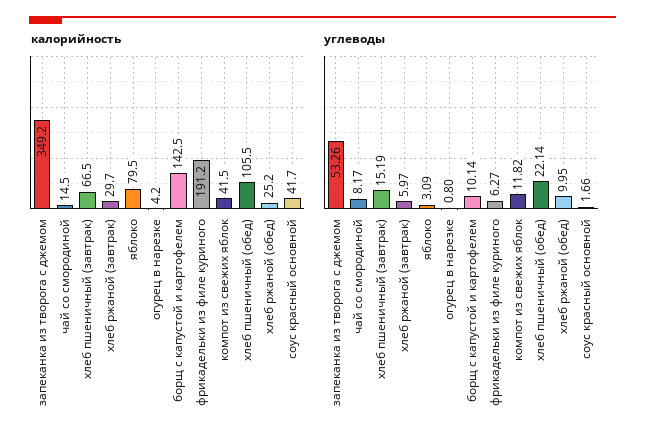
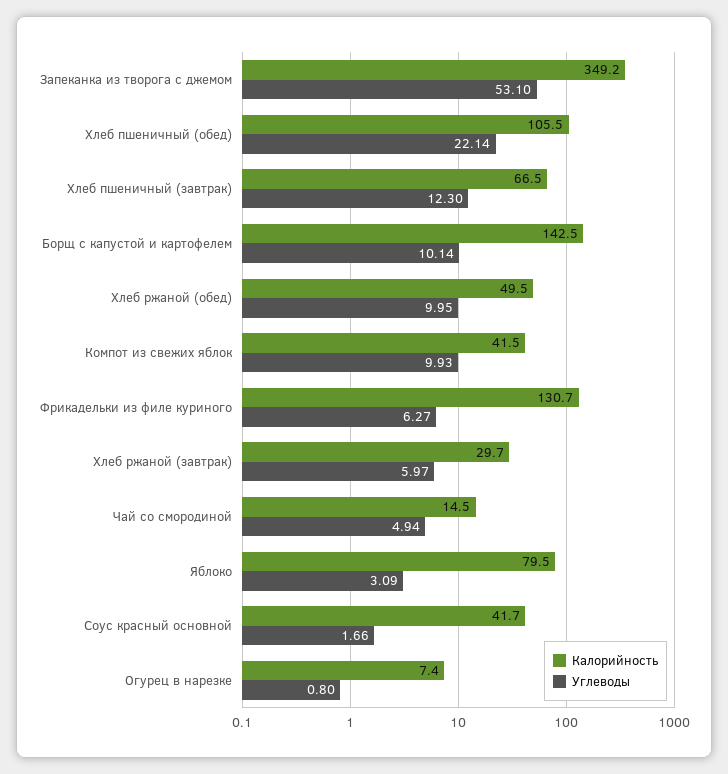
калорийность, огурец в нарезке: 4.2 -> 7.4
калорийность, фрикадельки из филе куриного: 191.2 -> 130.7
калорийность, хлеб ржаной (обед): 25.2 -> 49.5
углеводы, запеканка из творога с джемом: 53.26 -> 53.1
углеводы, чай со смородиной: 8.17 -> 4.94
углеводы, хлеб пшеничный (завтрак): 15.19 -> 12.3
углеводы, компот из свежих яблок: 11.82 -> 9.93

